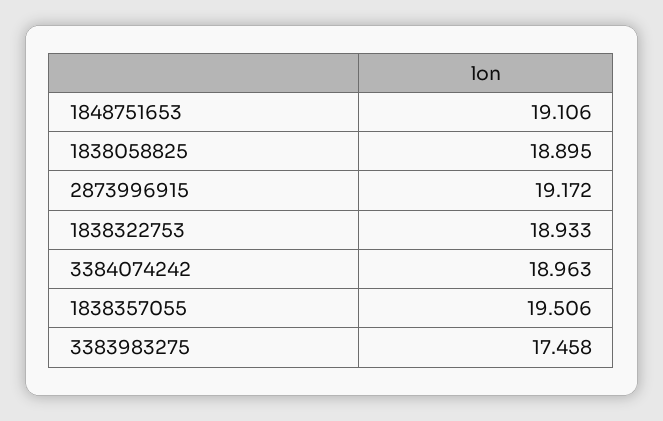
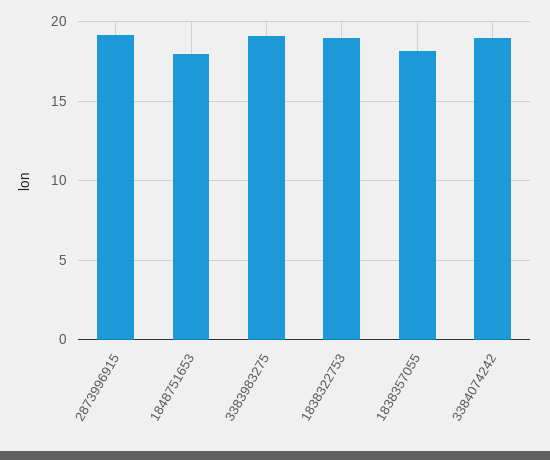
1848751653: 19.106 -> 18
1838058825: 18.895 -> none
1838357055: 19.506 -> 18
3383983275: 17.458 -> 19

